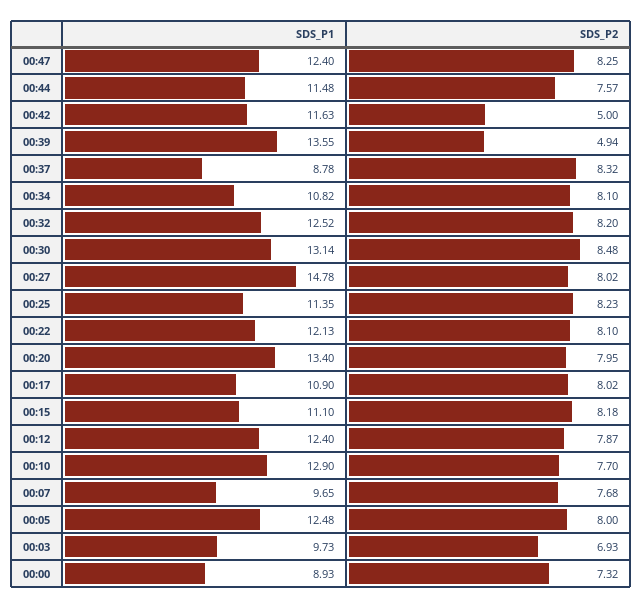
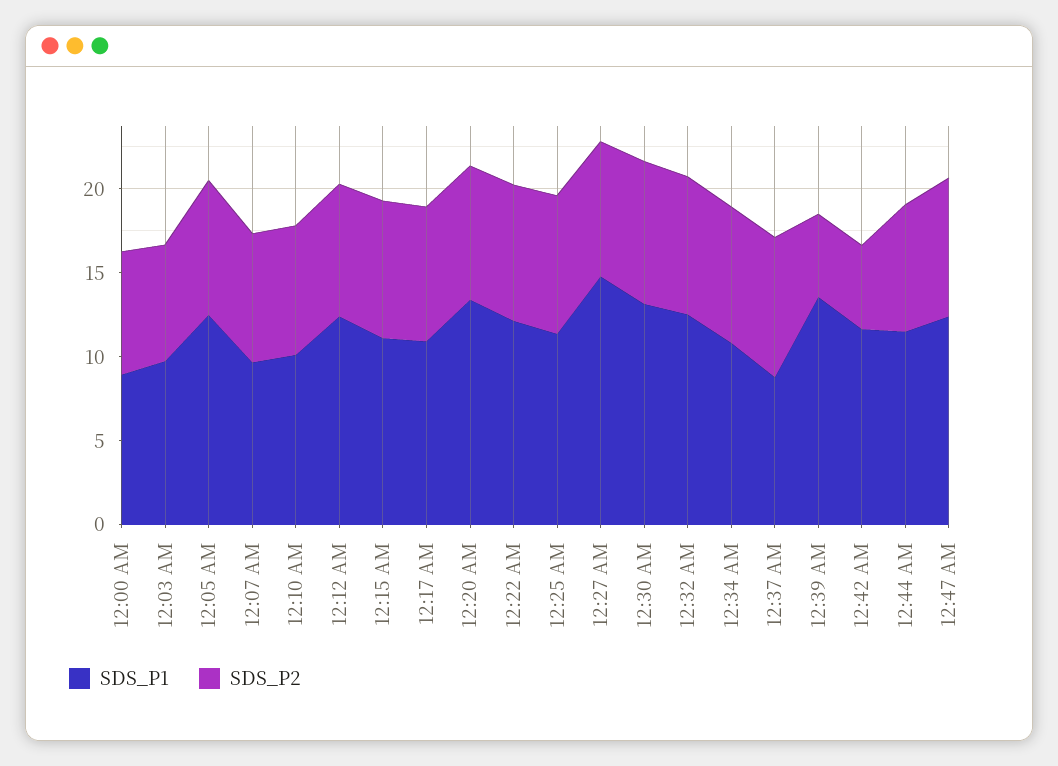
SDS_P1, 00:10: 12.9 -> 10

